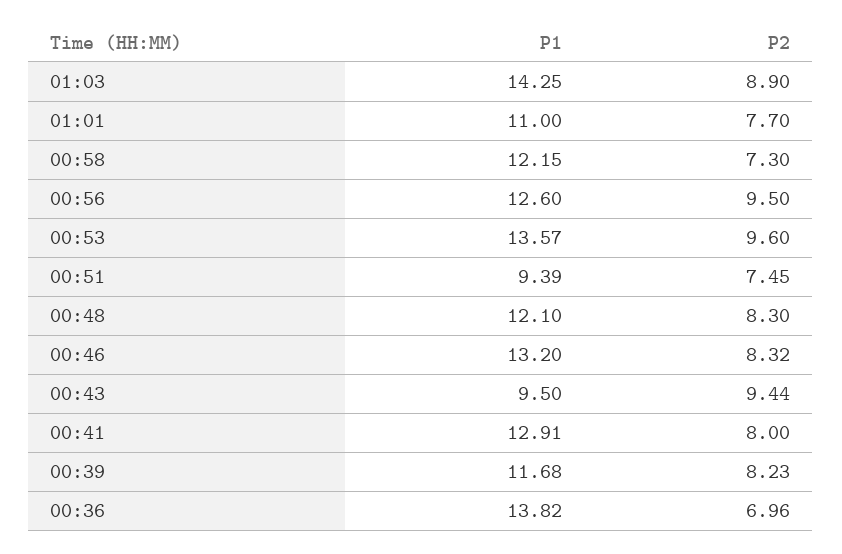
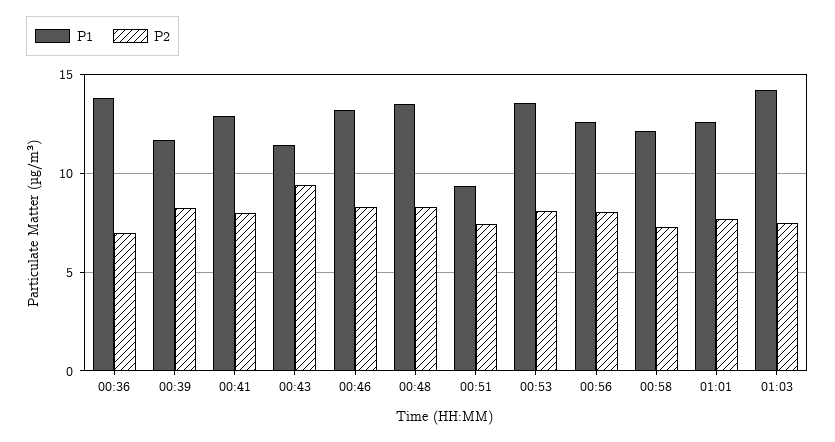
P2, 01:03: 8.9 -> 7.5
P1, 01:01: 11 -> 12.5
P2, 00:56: 9.5 -> 8
P2, 00:53: 9.6 -> 8
P1, 00:48: 12.1 -> 13.5
P1, 00:43: 9.5 -> 11.5

